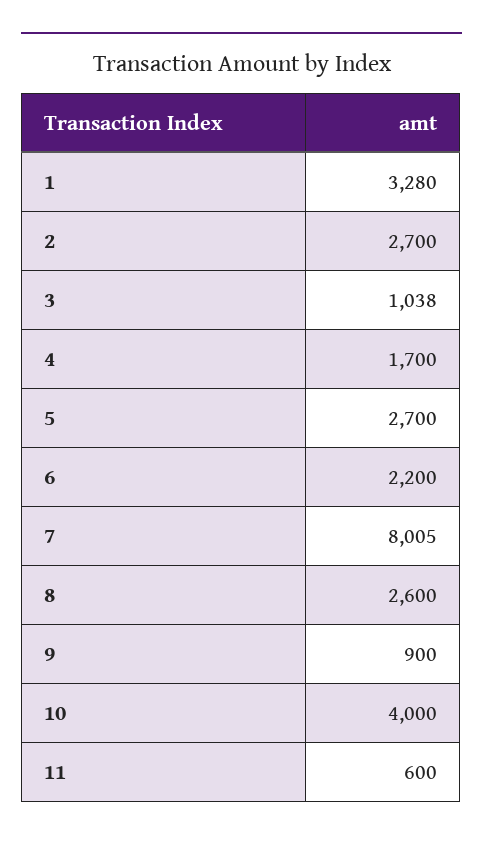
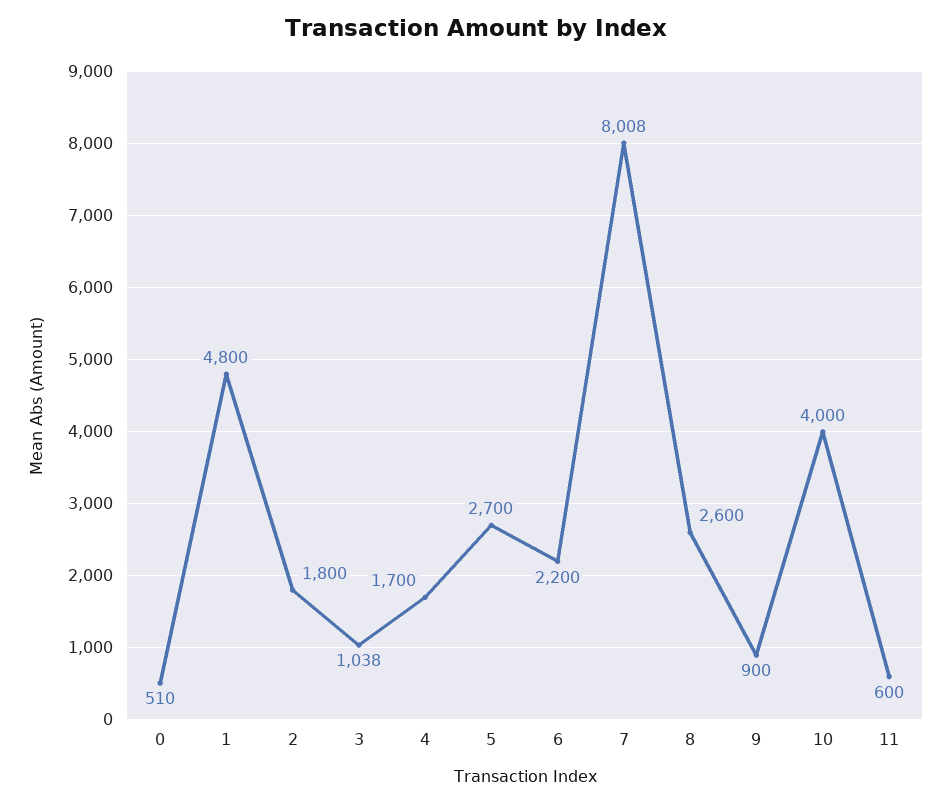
1: 3280 -> 4800
2: 2700 -> 1800
7: 8005 -> 8008
0: none -> 510

